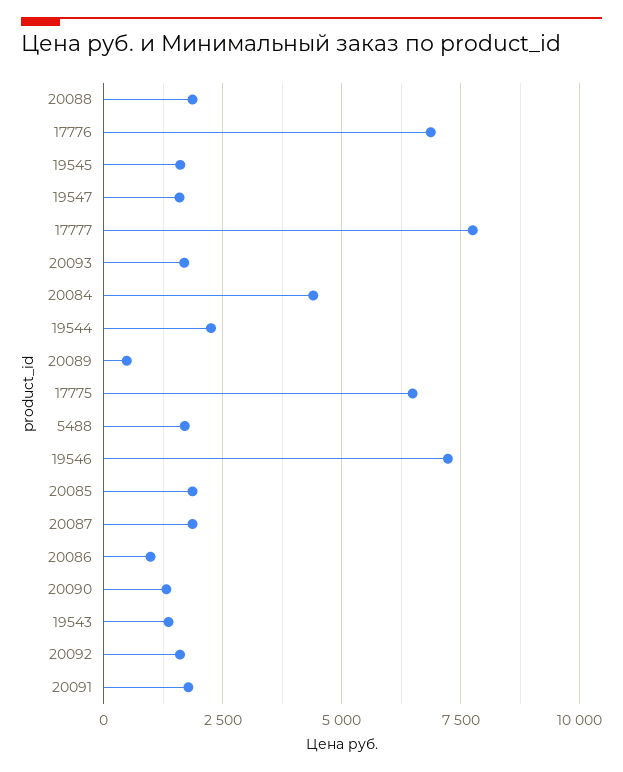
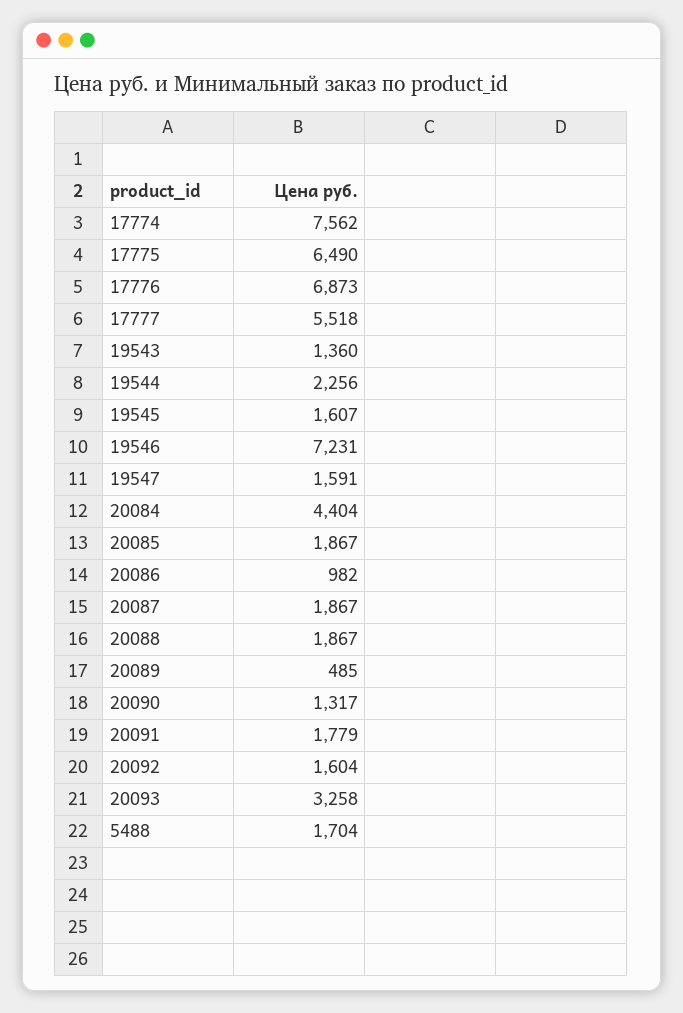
17777: 7750 -> 5518
20093: 1750 -> 3258
17774: none -> 7562

